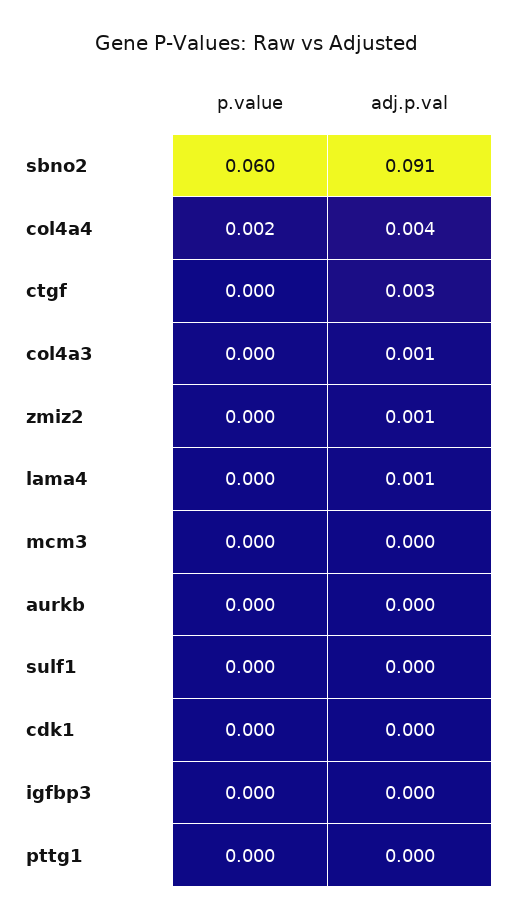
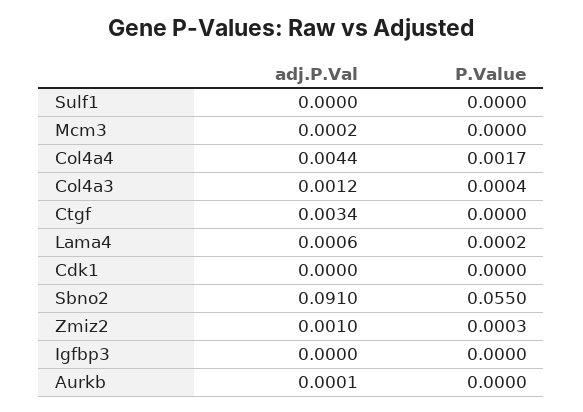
p.value, sbno2: 0.06 -> 0.055
p.value, pttg1: 0 -> none
adj.p.val, pttg1: 0 -> none

